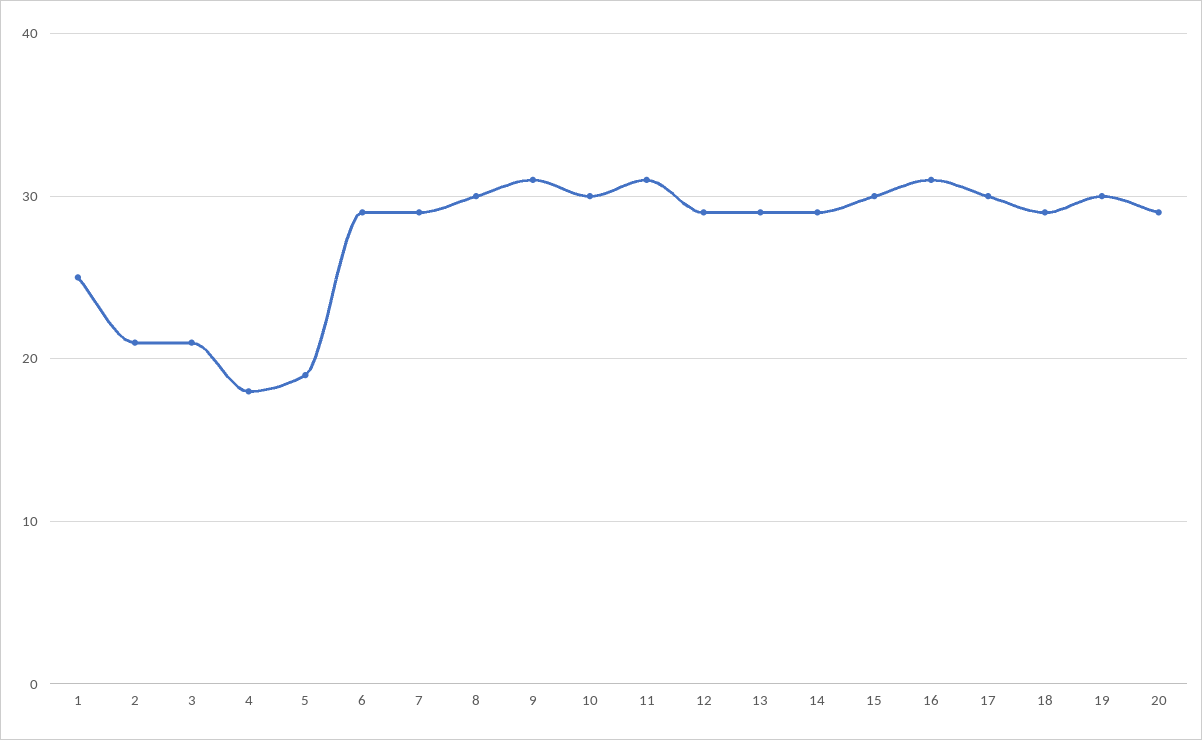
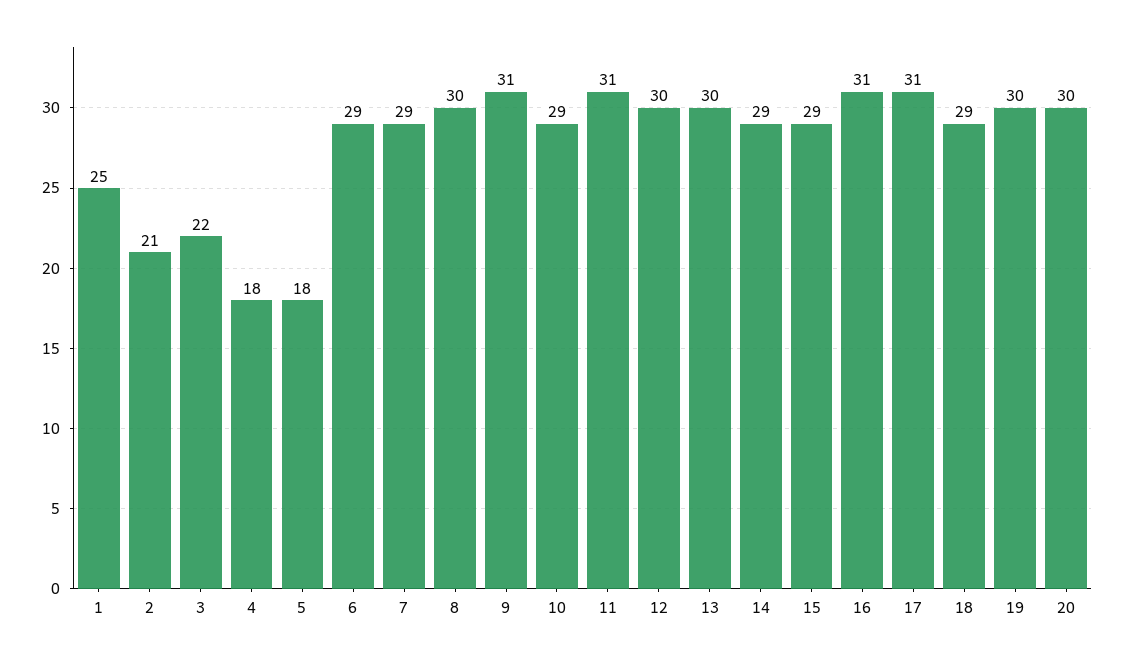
3: 21 -> 22
5: 19 -> 18
10: 30 -> 29
12: 29 -> 30
13: 29 -> 30
15: 30 -> 29
17: 30 -> 31
20: 29 -> 30

